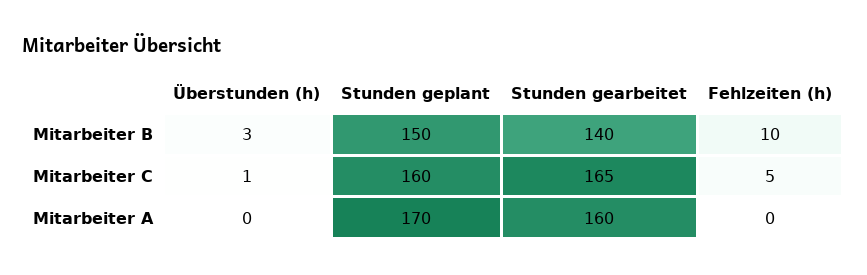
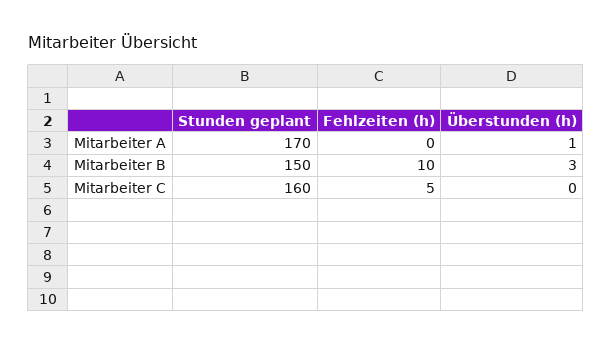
Stunden gearbeitet, Mitarbeiter B: 140 -> none
Überstunden (h), Mitarbeiter C: 1 -> 0
Stunden gearbeitet, Mitarbeiter C: 165 -> none
Überstunden (h), Mitarbeiter A: 0 -> 1
Stunden gearbeitet, Mitarbeiter A: 160 -> none

